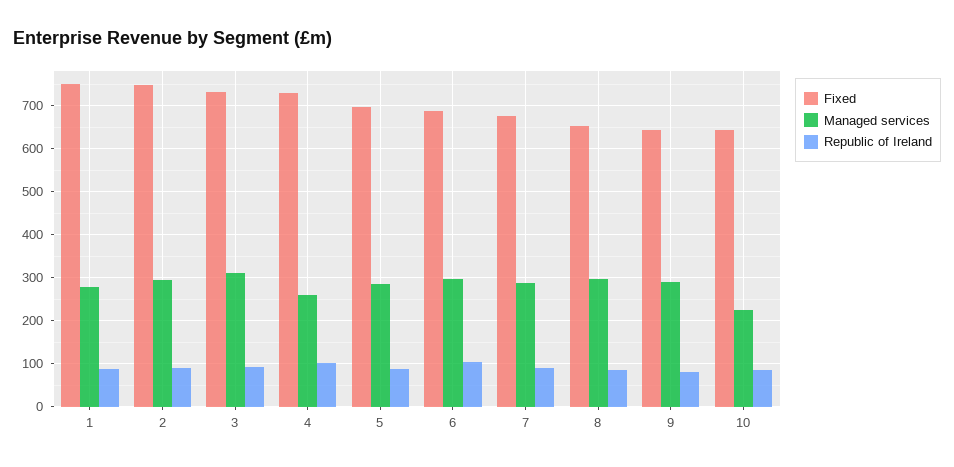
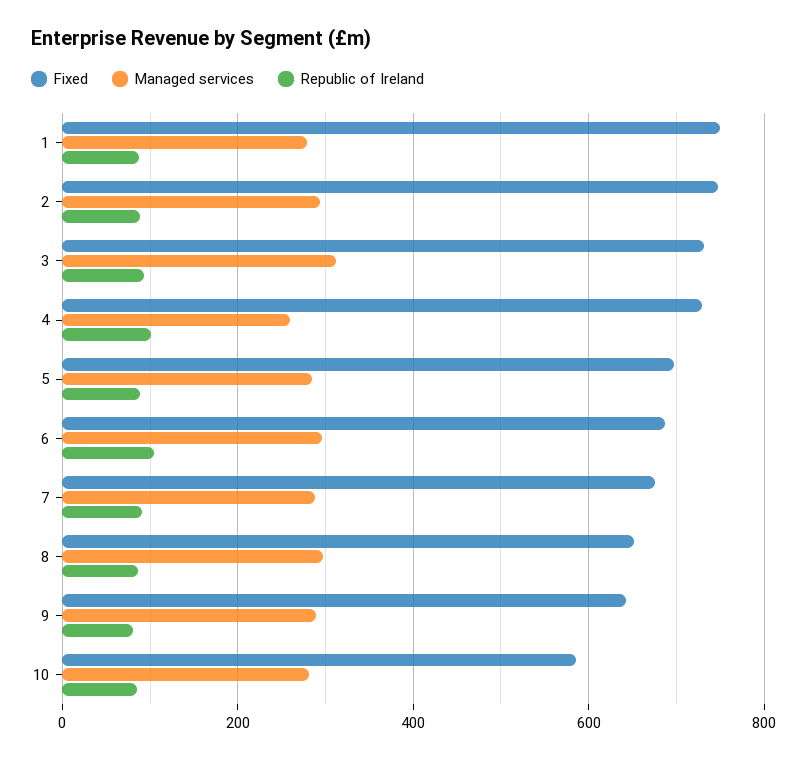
Fixed, 10: 640 -> 580
Managed services, 10: 220 -> 280

